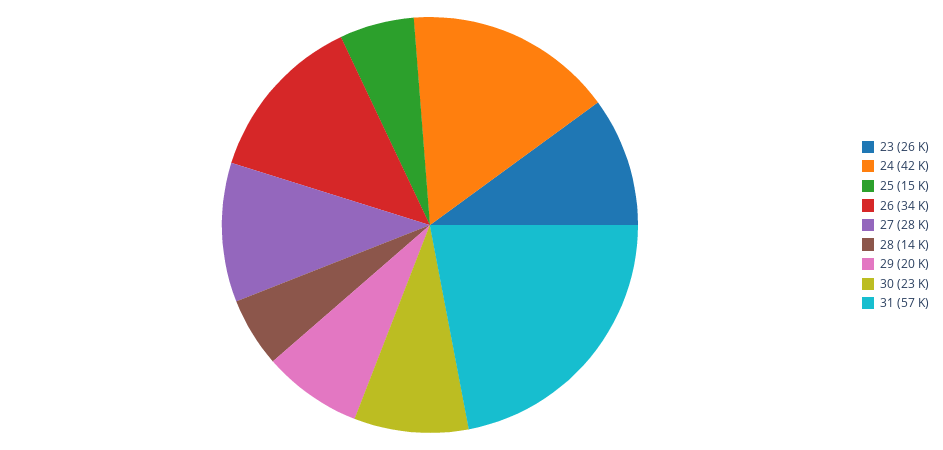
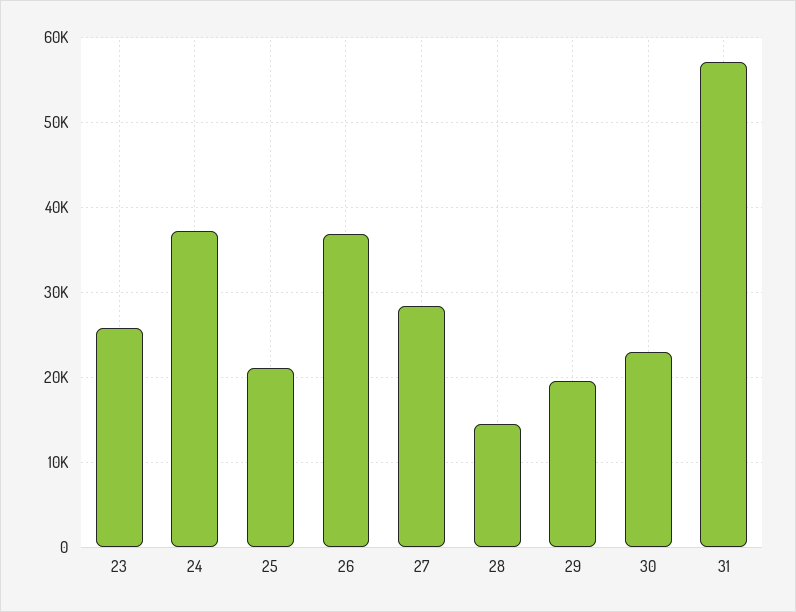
24: 42000 -> 37000
25: 15000 -> 21000
26: 34000 -> 37000

